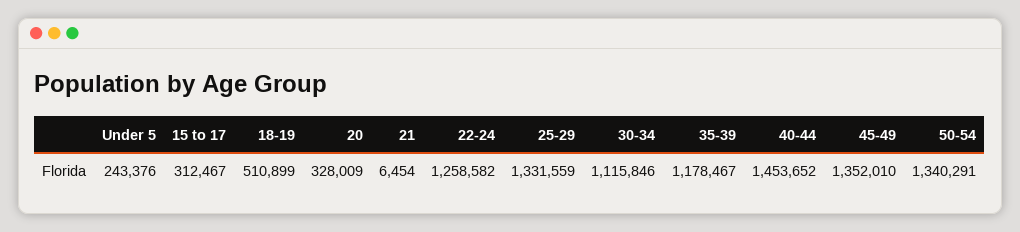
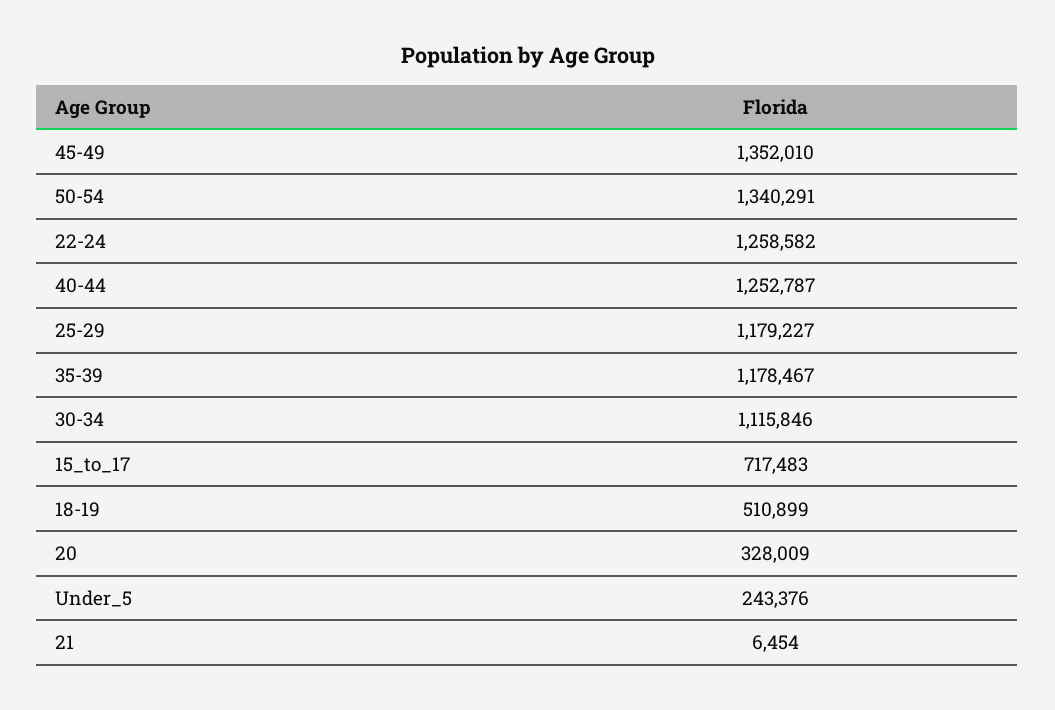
15 to 17: 312467 -> 717483
25-29: 1331559 -> 1179227
40-44: 1453652 -> 1252787

